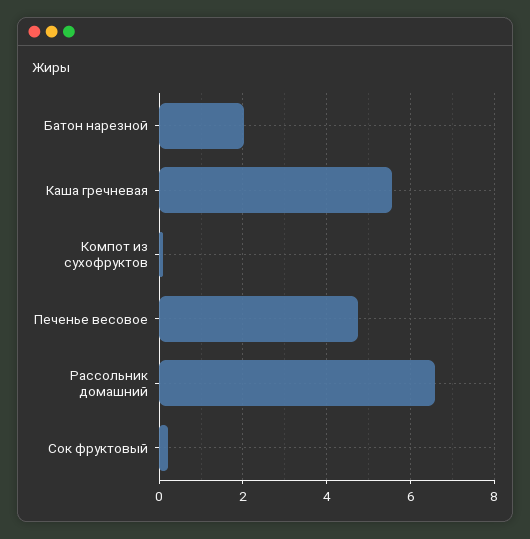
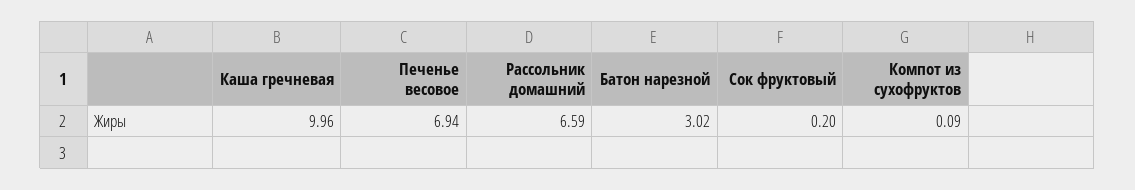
Батон нарезной: 2 -> 3.02
Каша гречневая: 5.6 -> 9.96
Печенье весовое: 4.8 -> 6.94

